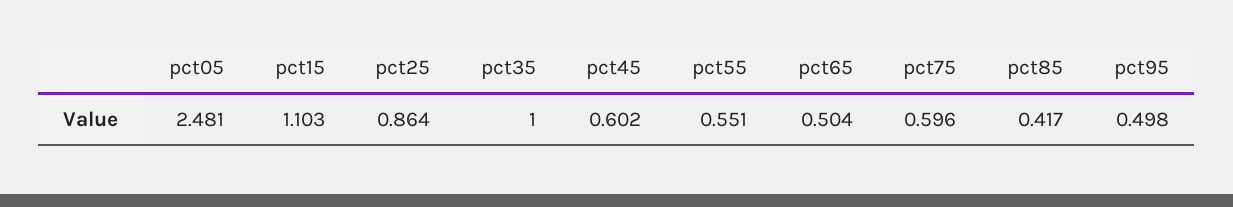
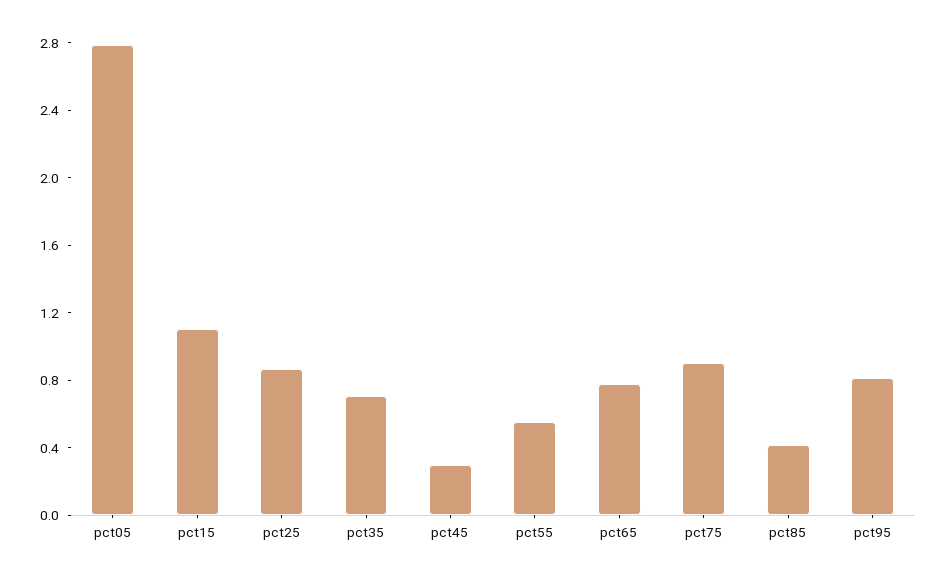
pct05: 2.481 -> 2.8
pct35: 1 -> 0.7
pct45: 0.602 -> 0.3
pct65: 0.504 -> 0.8
pct75: 0.596 -> 0.9
pct95: 0.498 -> 0.8

